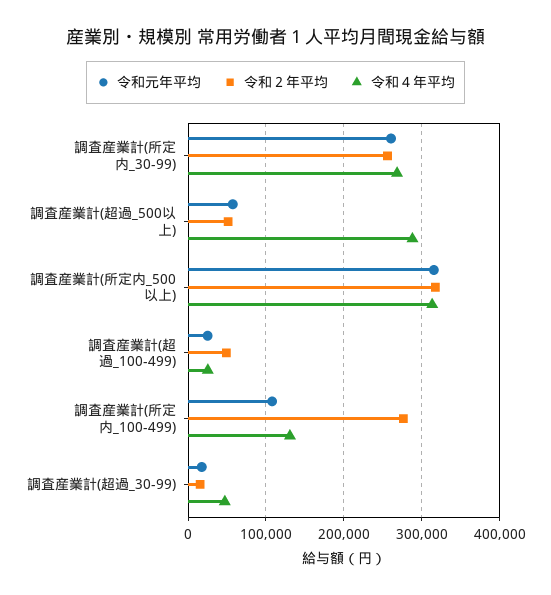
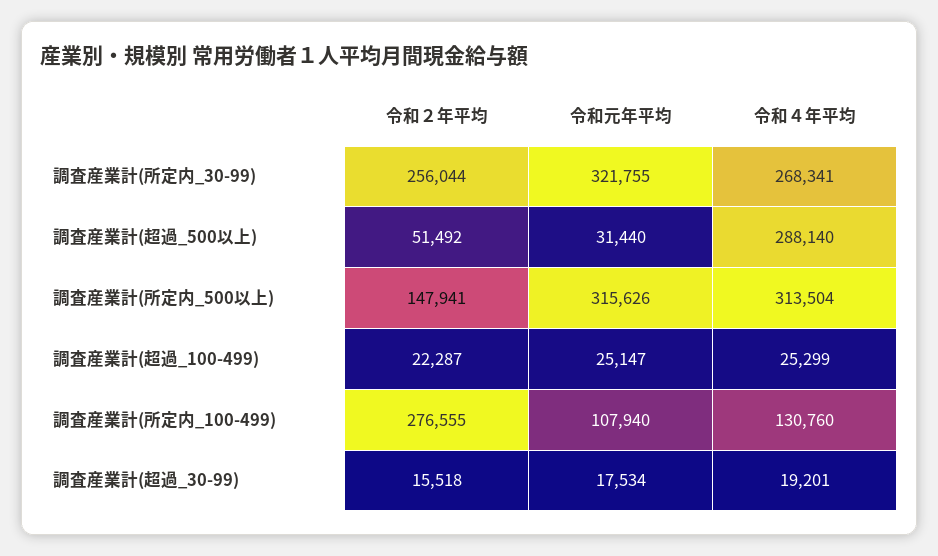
令和元年平均, 調査産業計(所定内_30-99): 260000 -> 321755
令和元年平均, 調査産業計(超過_500以上): 60000 -> 31440
令和２年平均, 調査産業計(所定内_500以上): 320000 -> 147941
令和２年平均, 調査産業計(超過_100-499): 50000 -> 22287
令和４年平均, 調査産業計(超過_30-99): 50000 -> 19201

